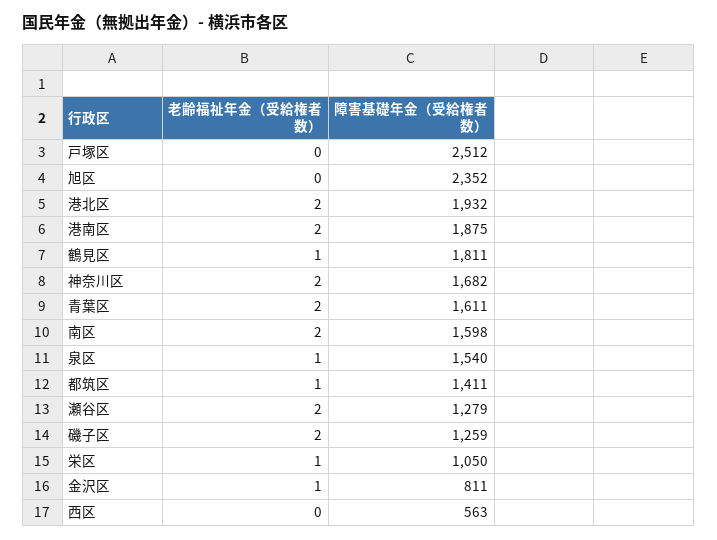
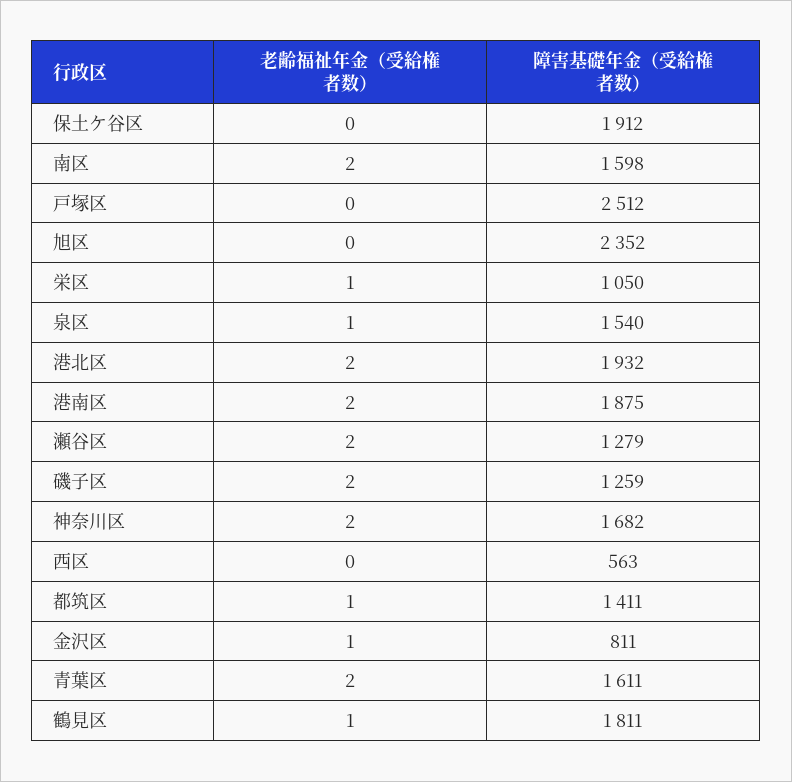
老齢福祉年金（受給権者数）, 保土ケ谷区: none -> 0
障害基礎年金（受給権者数）, 保土ケ谷区: none -> 1912

